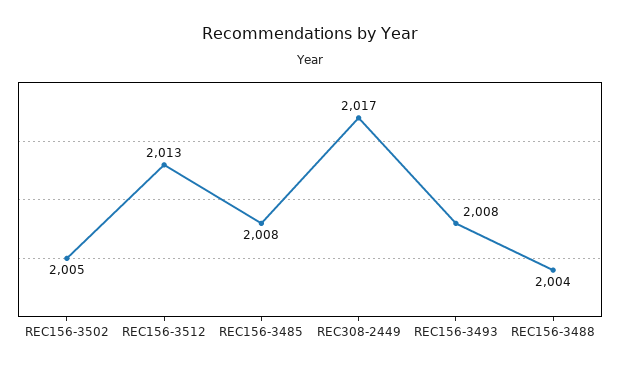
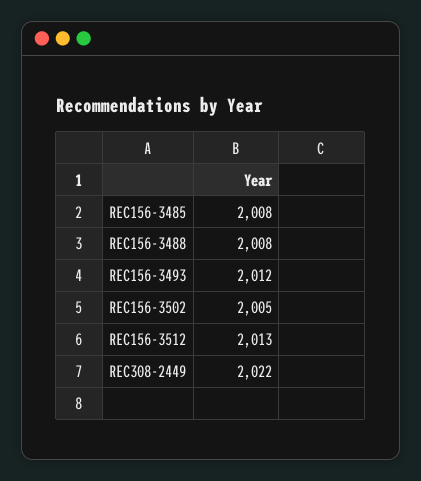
REC308-2449: 2017 -> 2022
REC156-3493: 2008 -> 2012
REC156-3488: 2004 -> 2008

